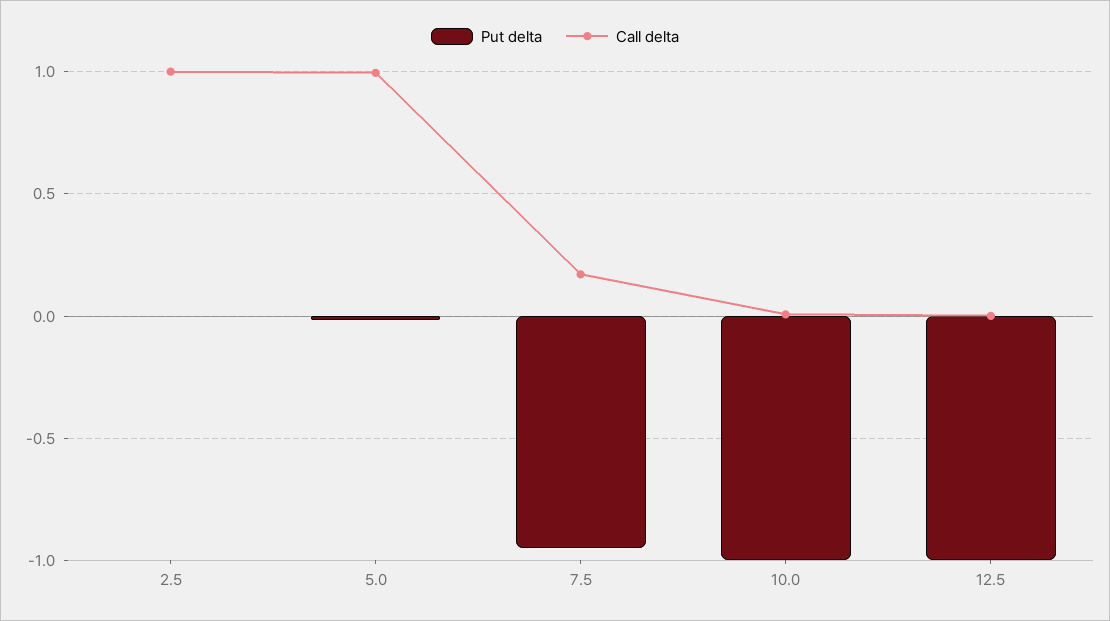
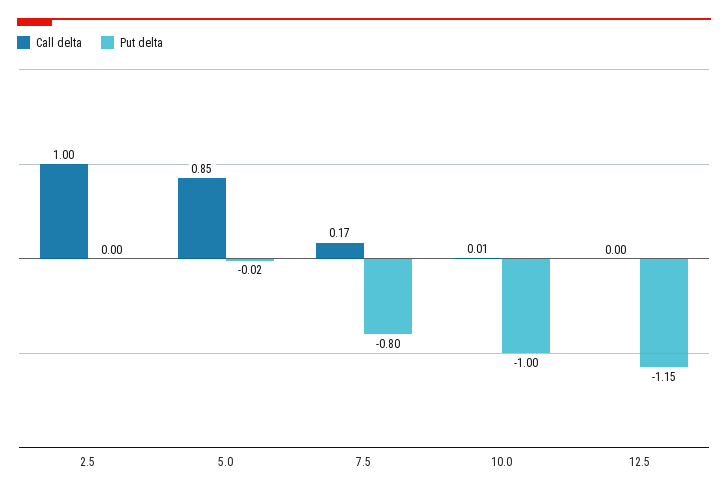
Call delta, 5.0: 1 -> 0.85
Put delta, 7.5: -0.95 -> -0.8
Put delta, 12.5: -1 -> -1.15

